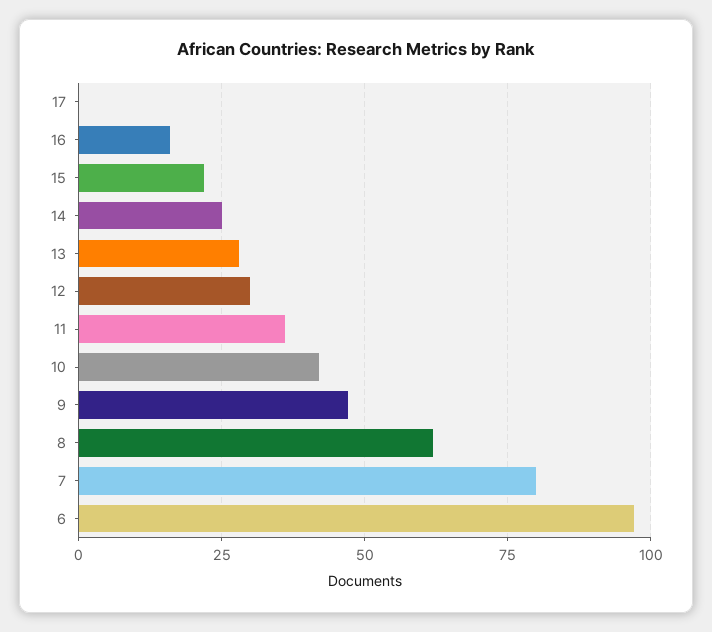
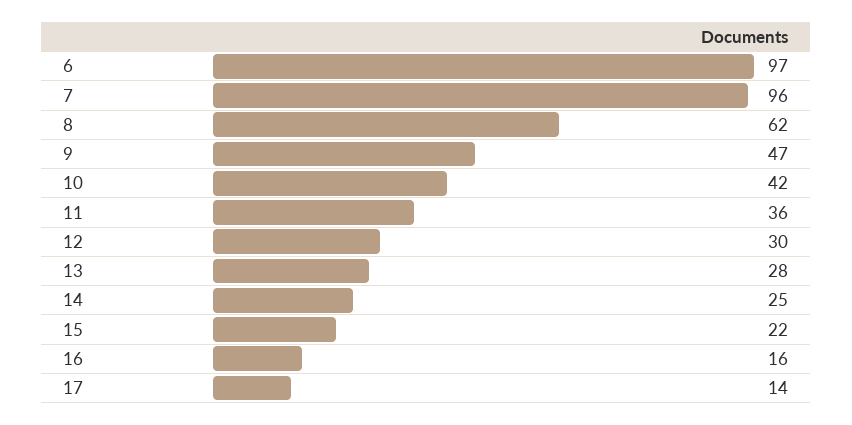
17: 0 -> 14
7: 80 -> 96

